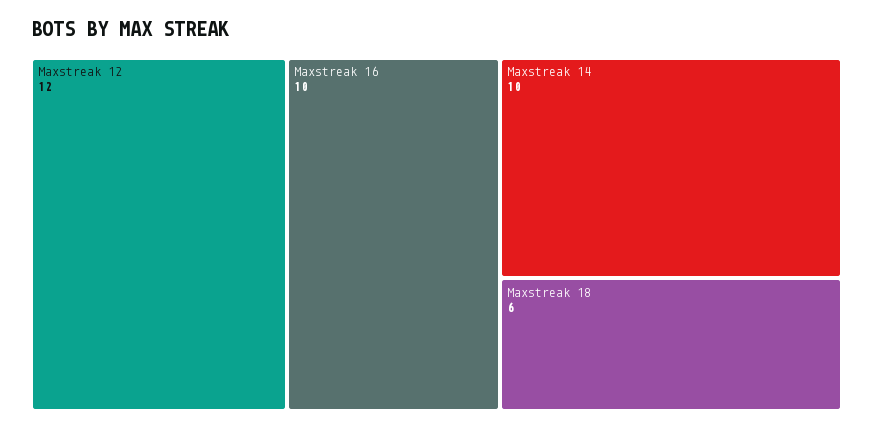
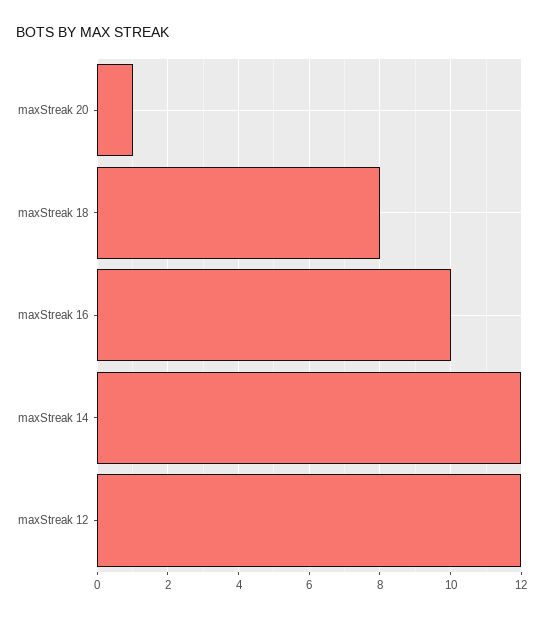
Maxstreak 14: 10 -> 12
Maxstreak 18: 6 -> 8
maxStreak 20: none -> 1

